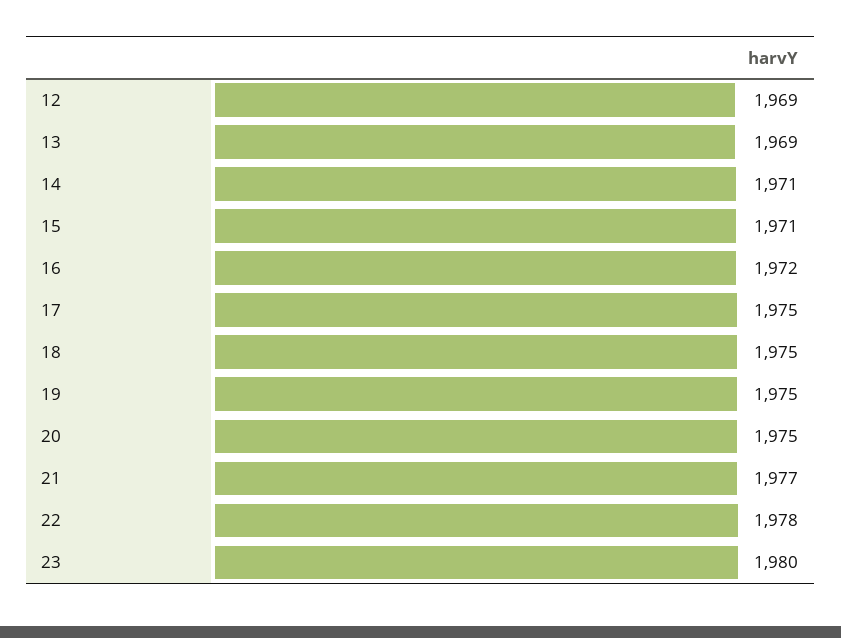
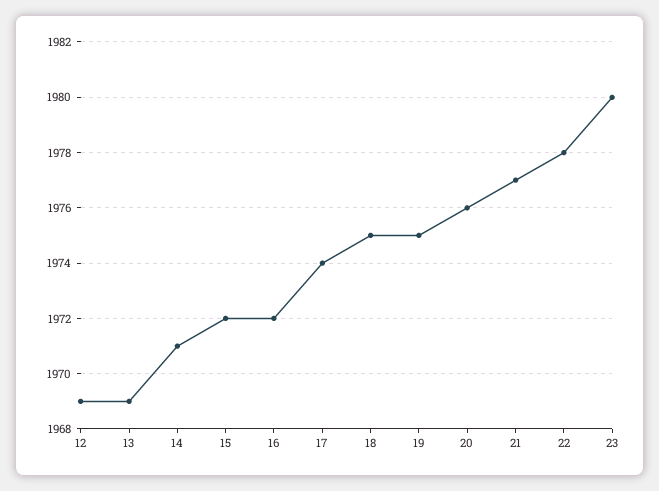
15: 1971 -> 1972
17: 1975 -> 1974
20: 1975 -> 1976

